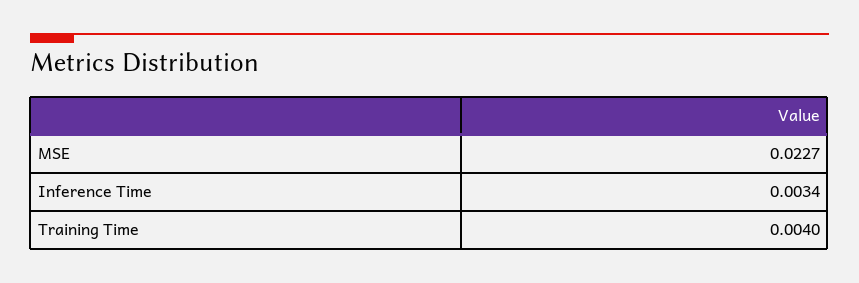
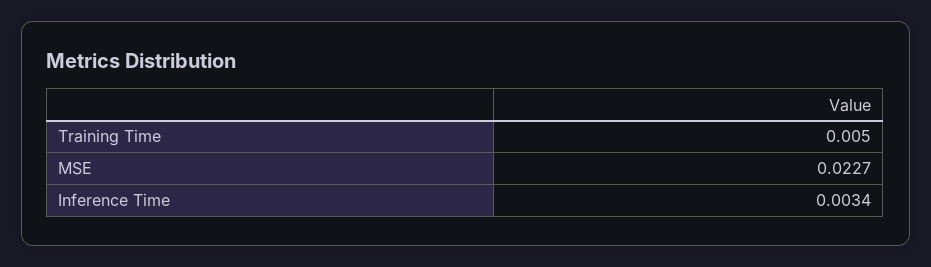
Training Time: 0.004 -> 0.005

